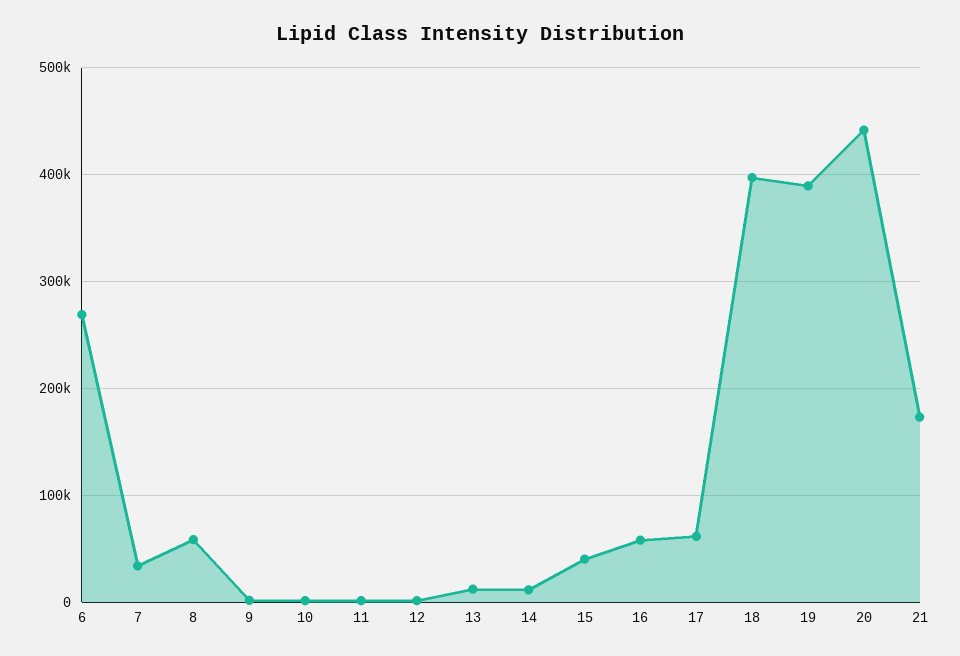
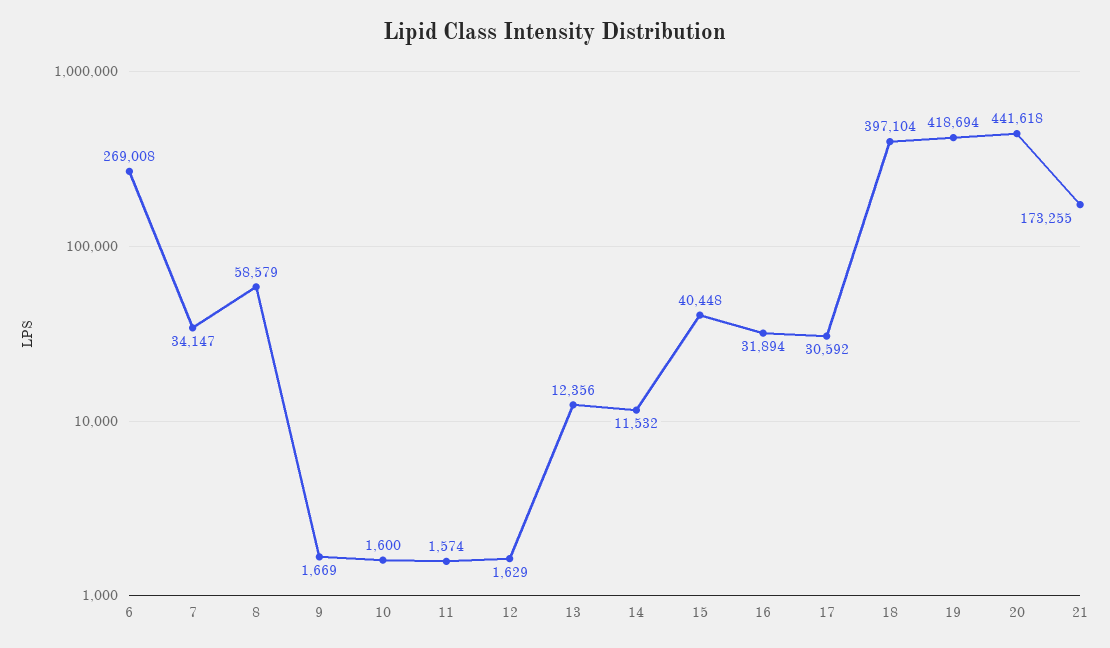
16: 60000 -> 31894
17: 60000 -> 30592
19: 390000 -> 418694

